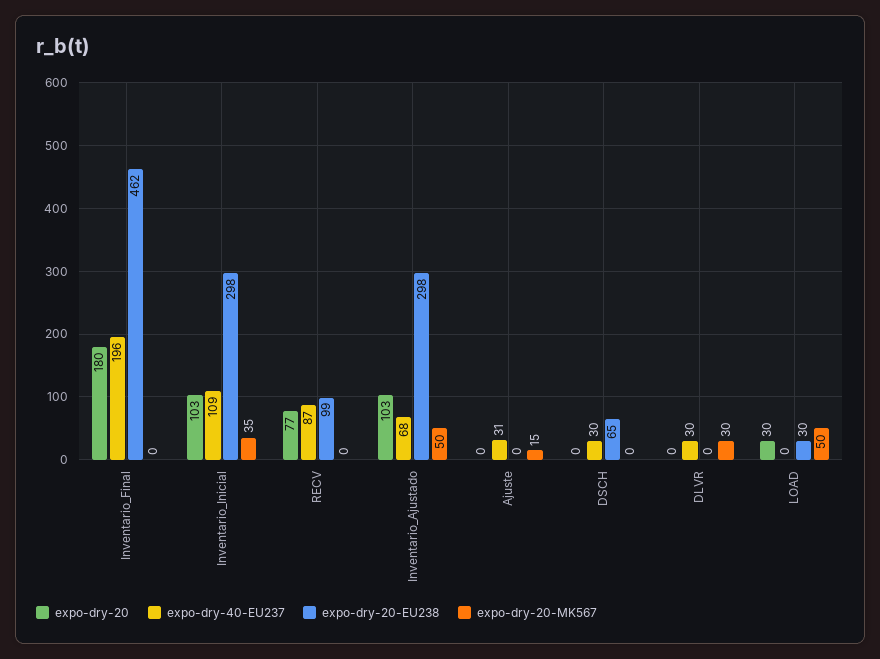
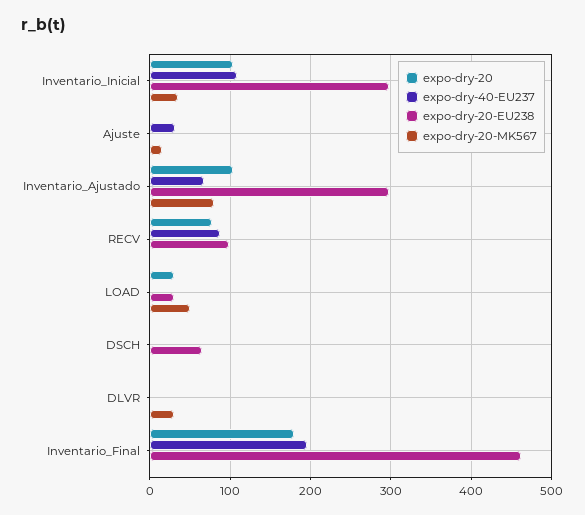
expo-dry-20-MK567, Inventario_Ajustado: 50 -> 80
expo-dry-40-EU237, DSCH: 30 -> 0
expo-dry-40-EU237, DLVR: 30 -> 0

